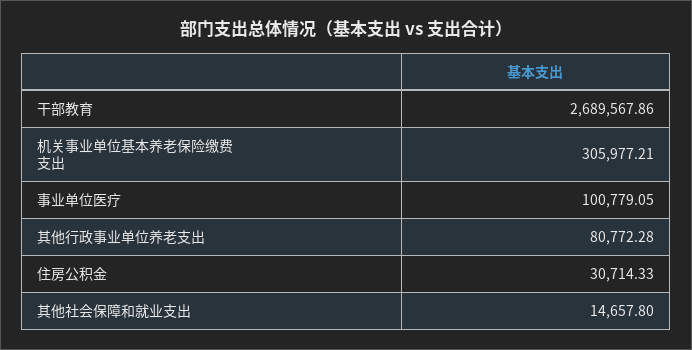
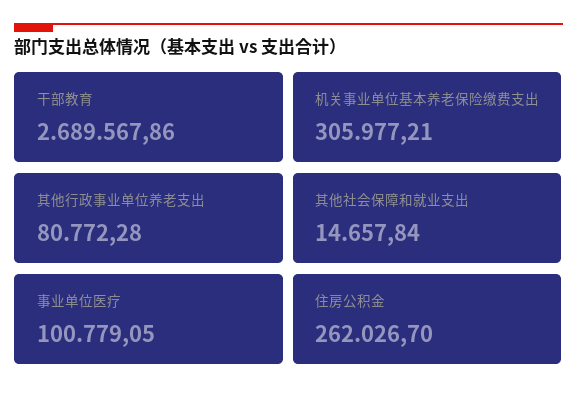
住房公积金: 30714.33 -> 262026.7
其他社会保障和就业支出: 14657.8 -> 14657.84

